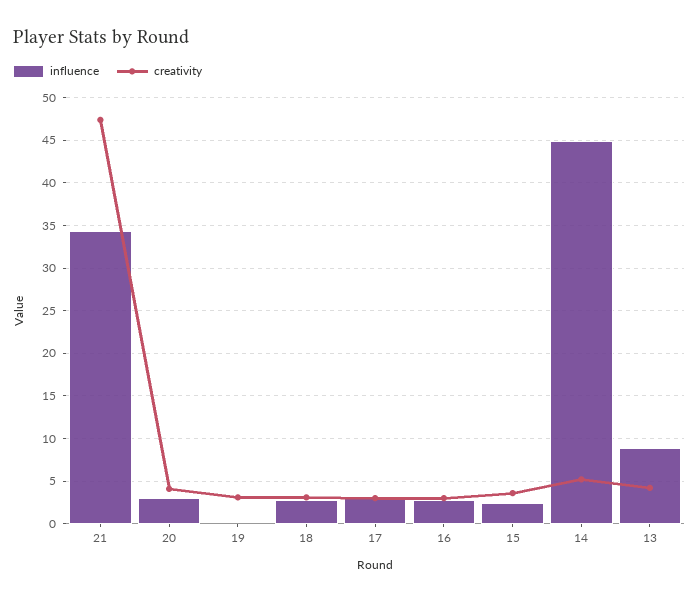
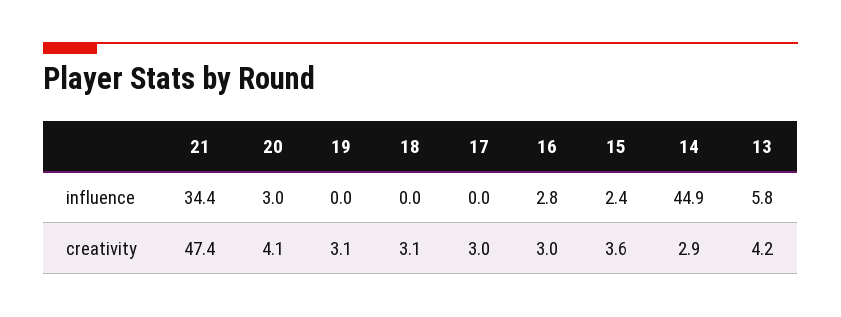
influence, 18: 3 -> 0
influence, 17: 3 -> 0
creativity, 14: 5 -> 2.9
influence, 13: 9 -> 5.8

